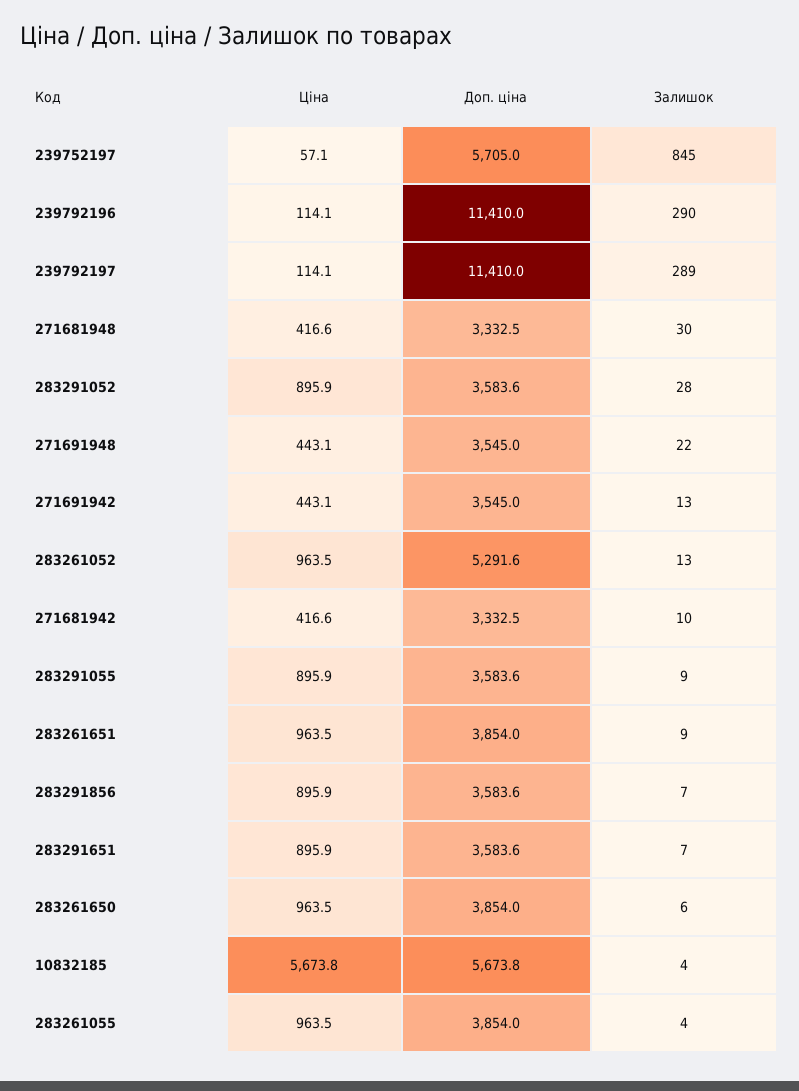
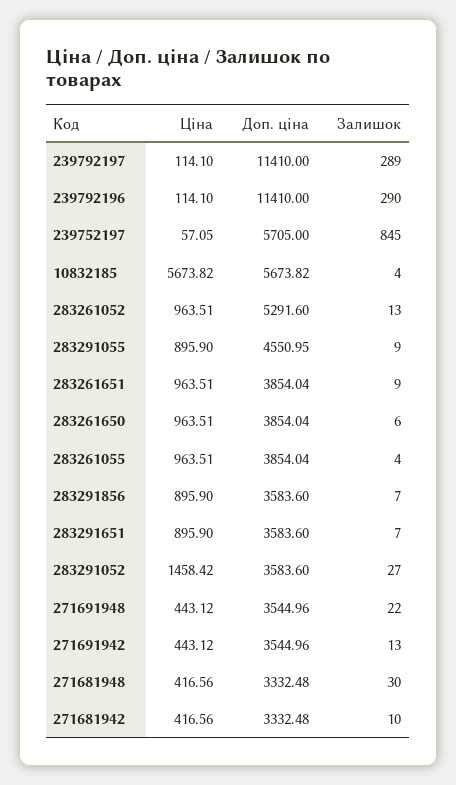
Ціна, 283291052: 895.9 -> 1458.42
Залишок, 283291052: 28 -> 27
Доп. ціна, 283291055: 3583.6 -> 4550.95

